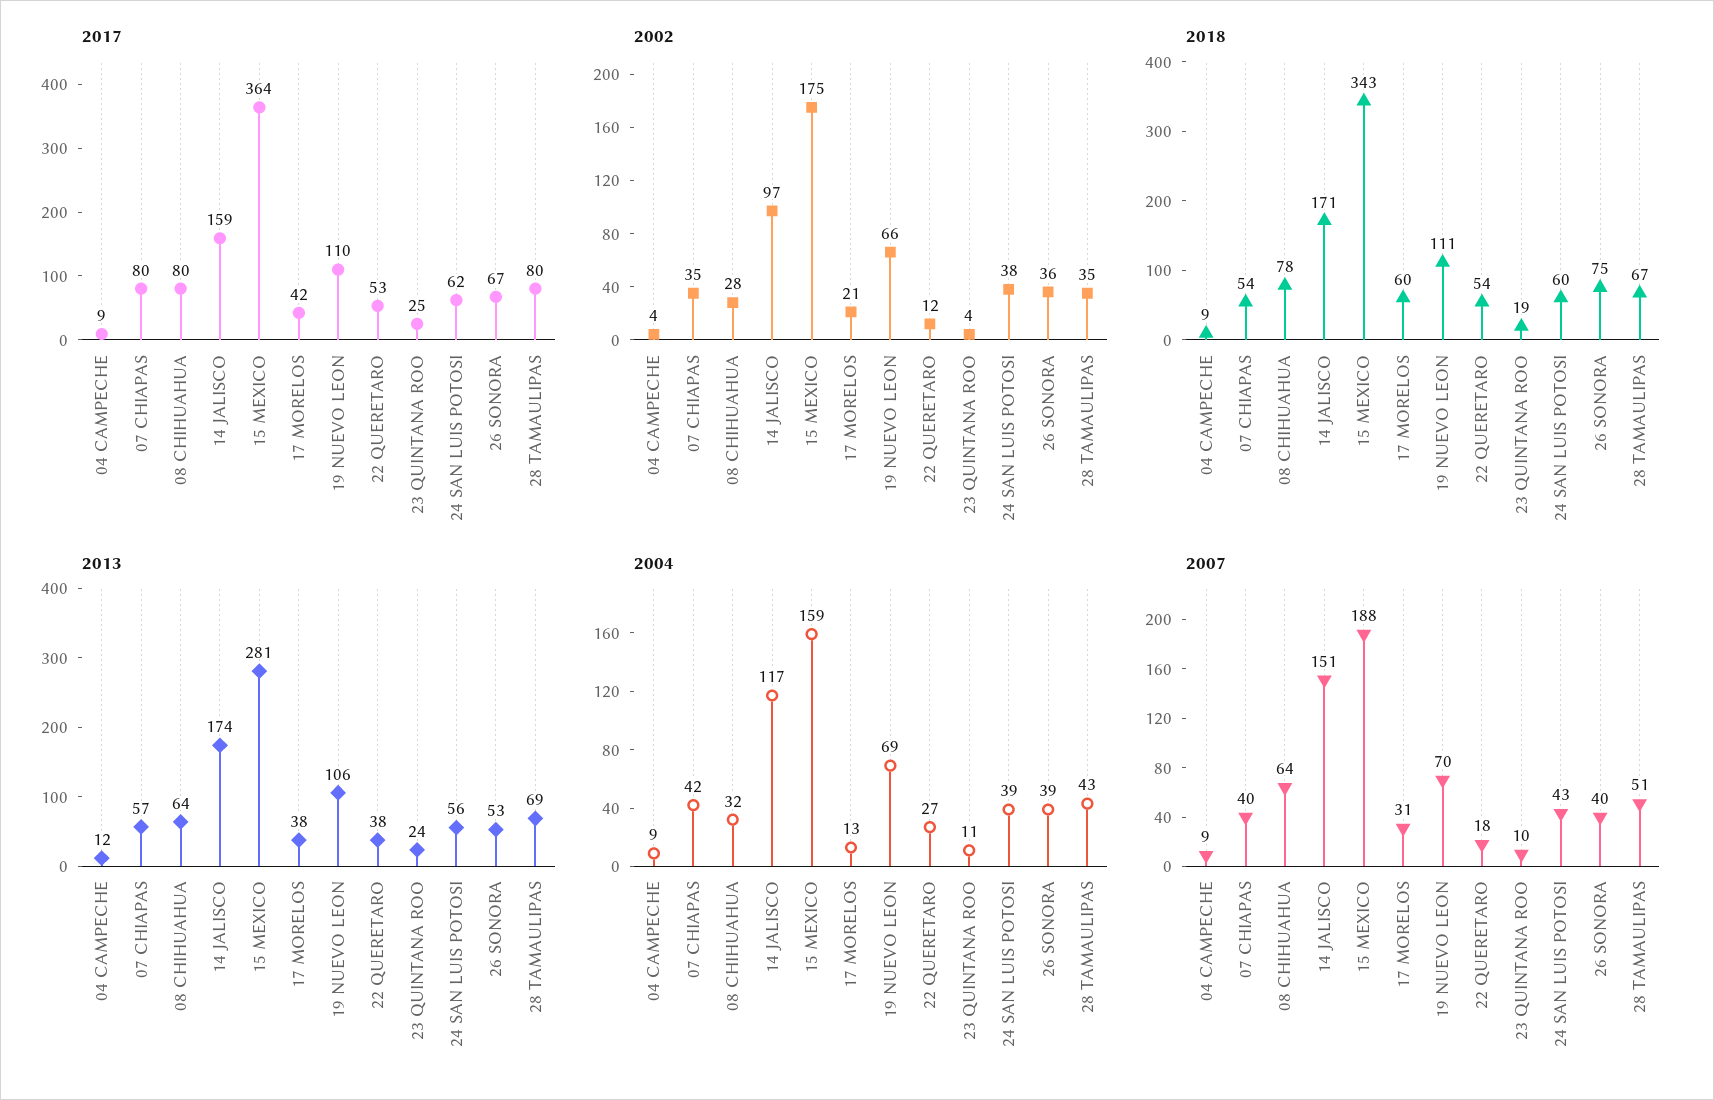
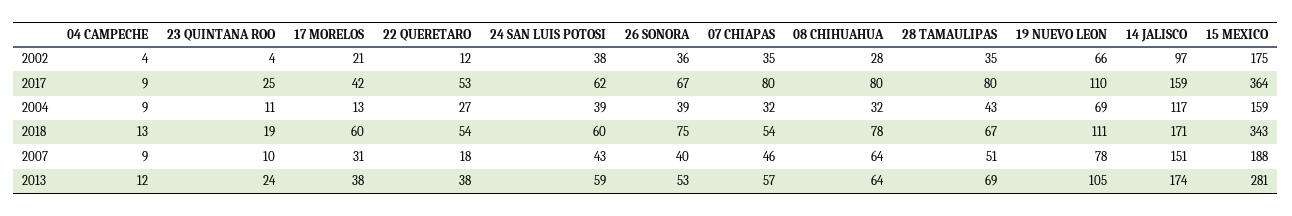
2018, 04 CAMPECHE: 9 -> 13
2013, 19 NUEVO LEON: 106 -> 105
2013, 24 SAN LUIS POTOSI: 56 -> 59
2004, 07 CHIAPAS: 42 -> 32
2007, 07 CHIAPAS: 40 -> 46
2007, 19 NUEVO LEON: 70 -> 78

